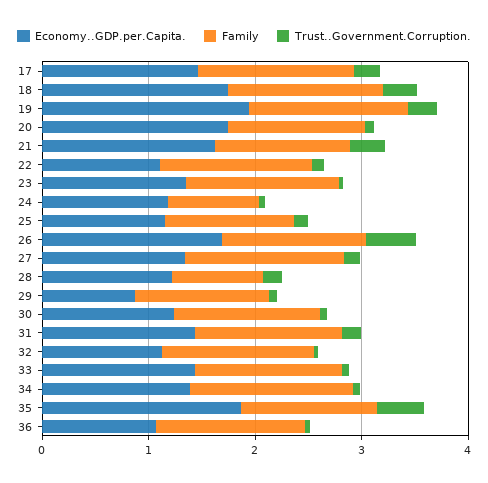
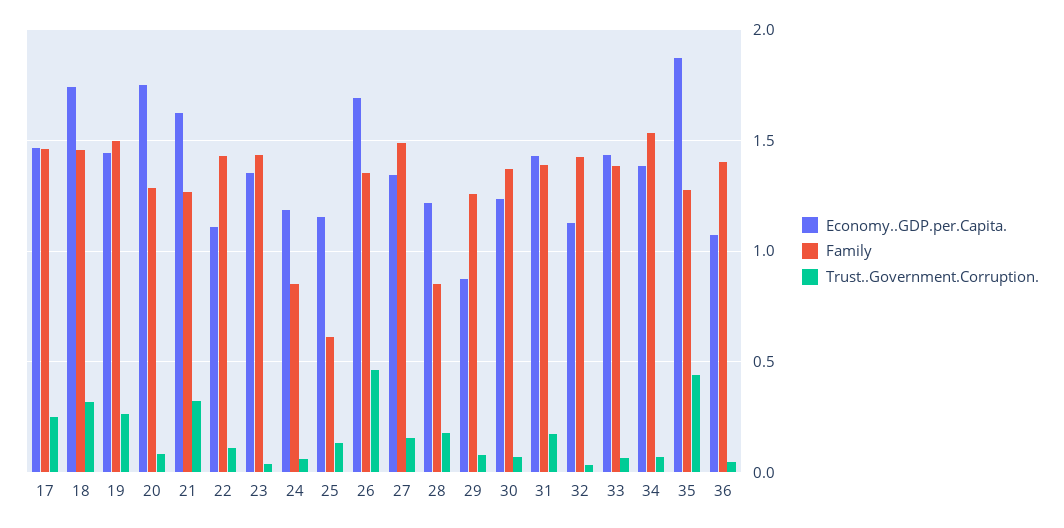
Economy..GDP.per.Capita., 19: 2 -> 1.45
Family, 25: 1.2 -> 0.6

